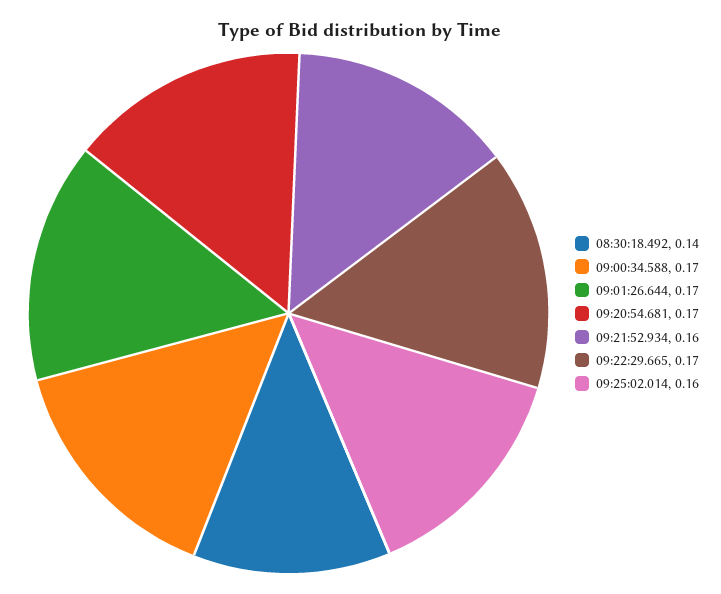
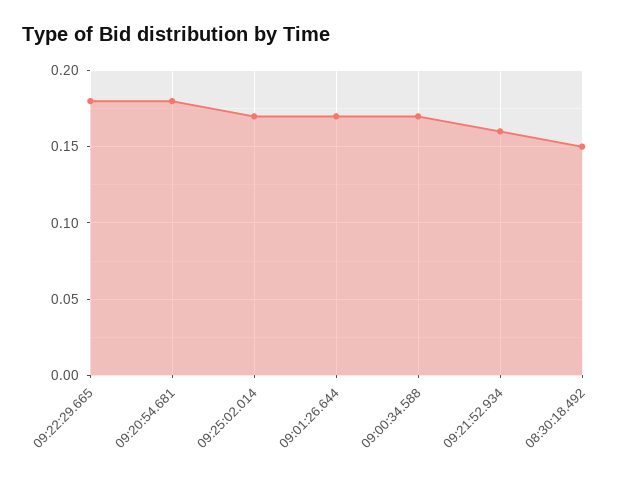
08:30:18.492: 0.14 -> 0.15
09:20:54.681: 0.17 -> 0.18
09:22:29.665: 0.17 -> 0.18
09:25:02.014: 0.16 -> 0.17

